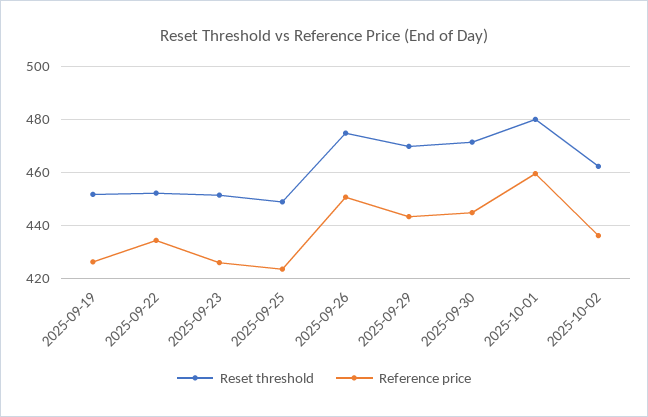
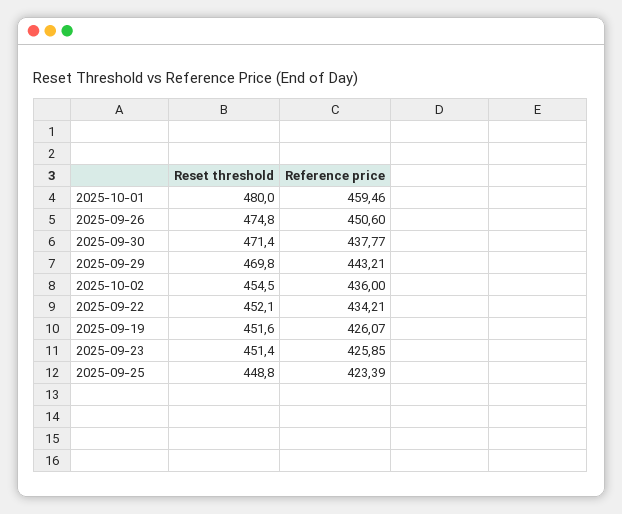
Reference price, 2025-09-30: 445 -> 437.77
Reset threshold, 2025-10-02: 462.5 -> 454.5

